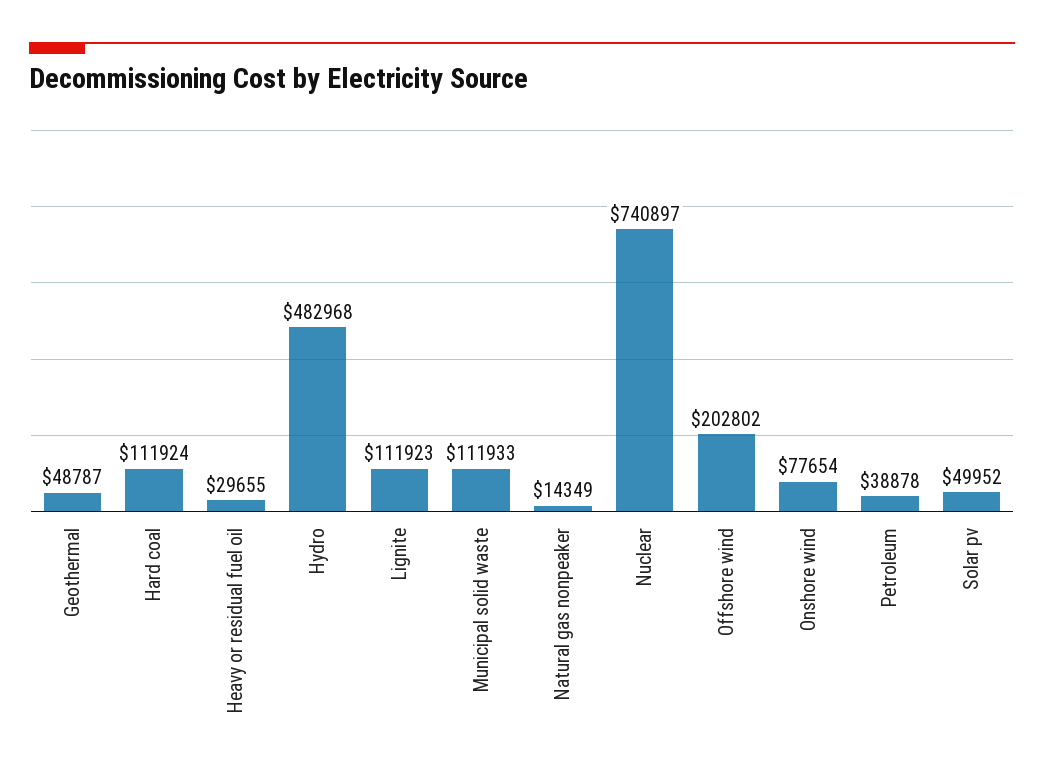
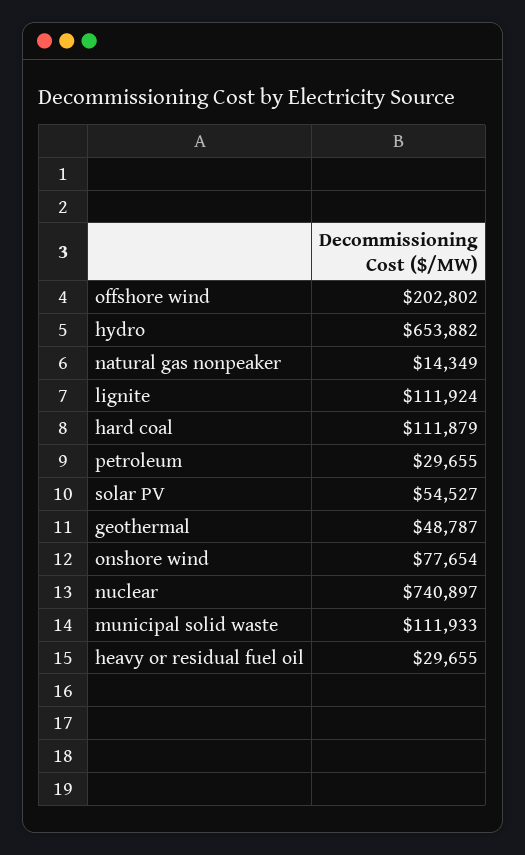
Hard coal: 111924 -> 111879
Hydro: 482968 -> 653882
Lignite: 111923 -> 111924
Petroleum: 38878 -> 29655
Solar pv: 49952 -> 54527

